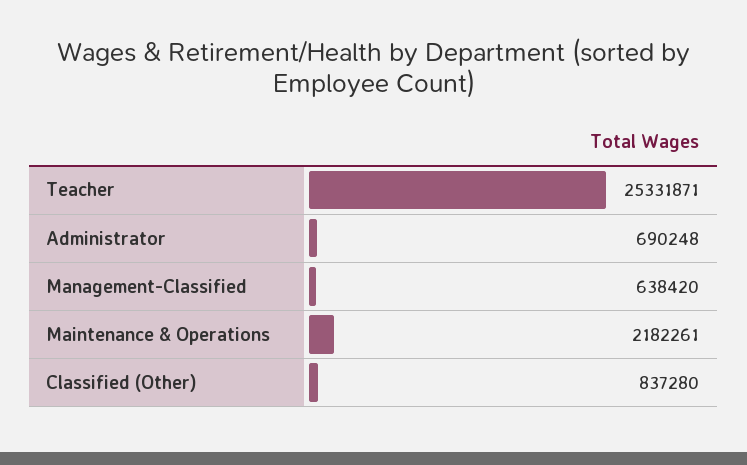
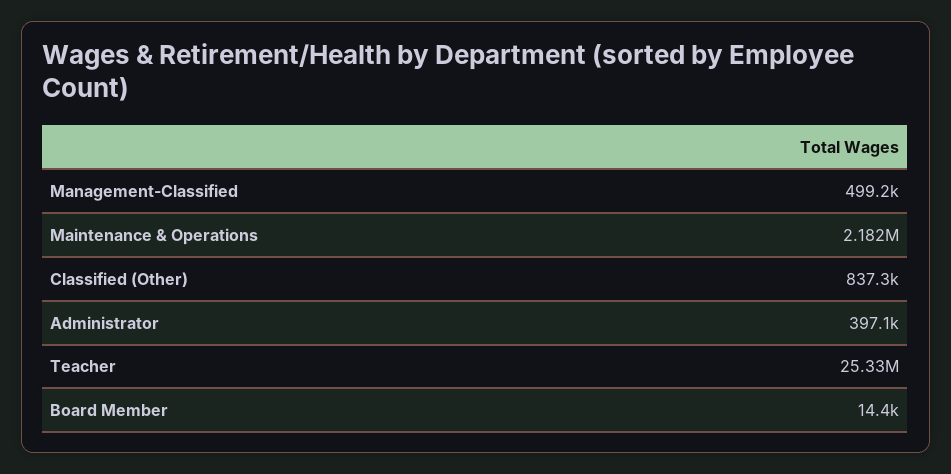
Administrator: 690248 -> 397100
Management-Classified: 638420 -> 499200
Board Member: none -> 14400

